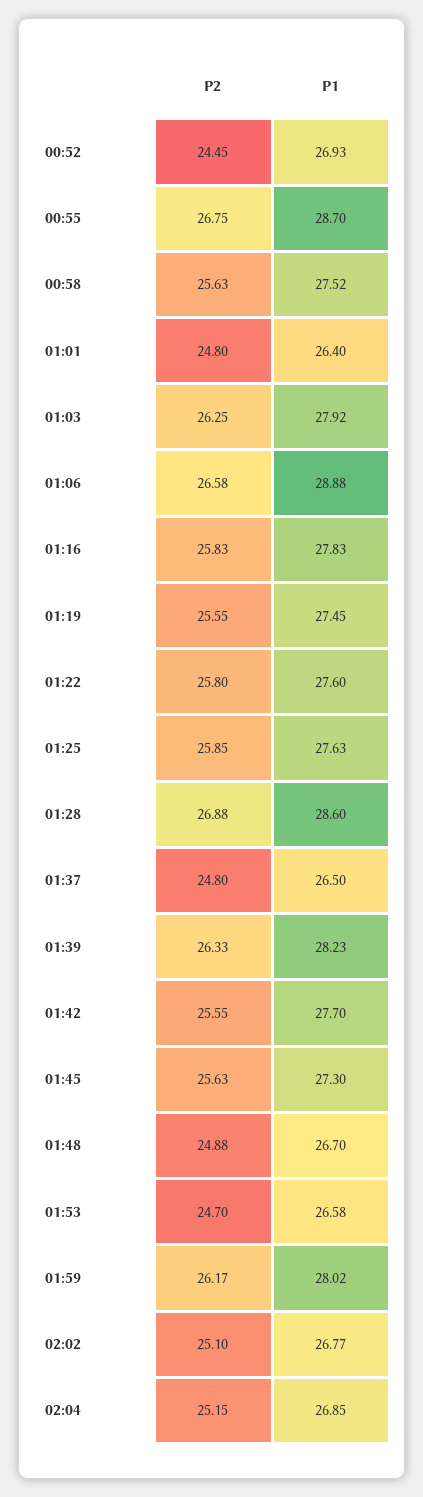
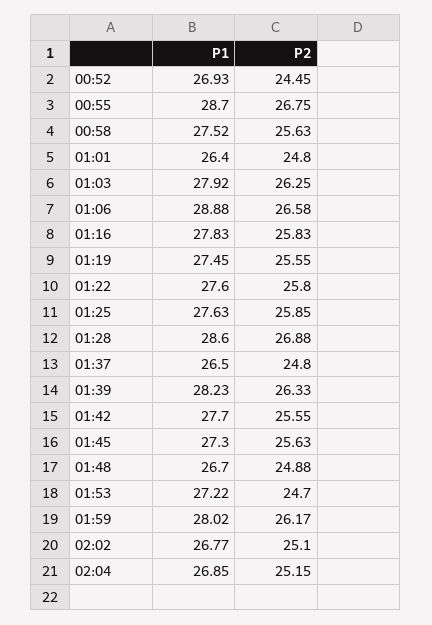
P1, 01:53: 26.58 -> 27.22

